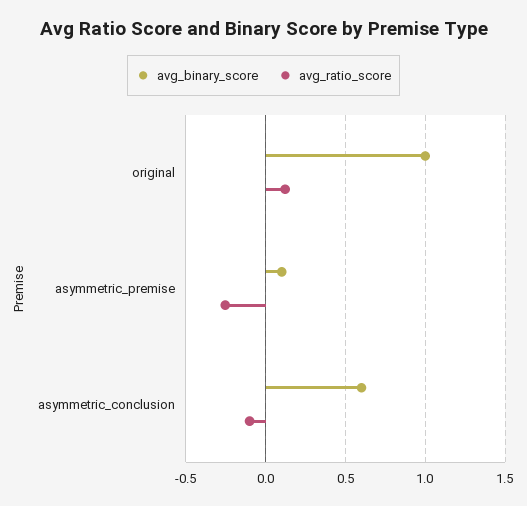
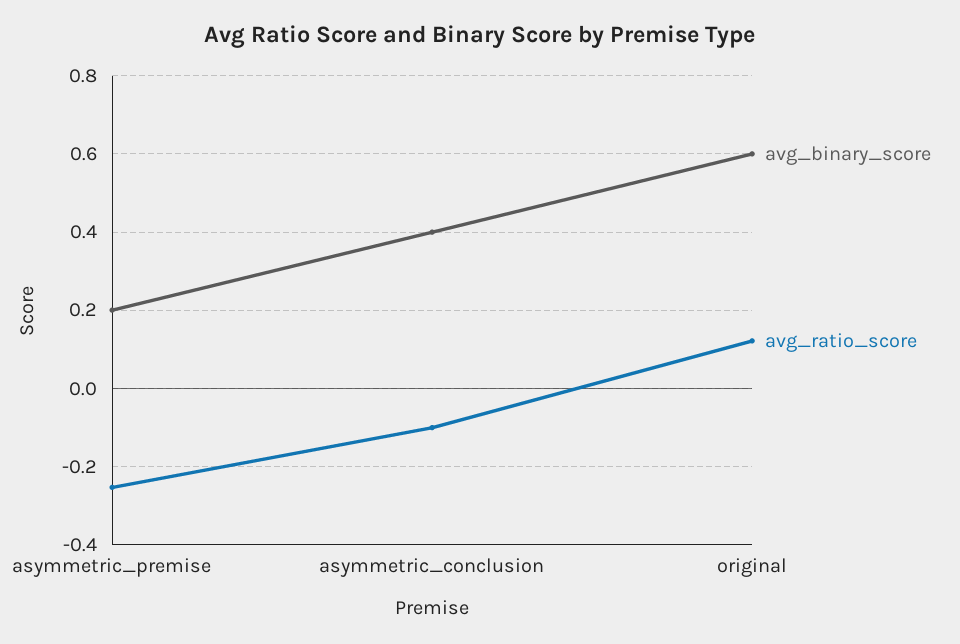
avg_binary_score, original: 1 -> 0.6
avg_binary_score, asymmetric_premise: 0.1 -> 0.2
avg_binary_score, asymmetric_conclusion: 0.6 -> 0.4

